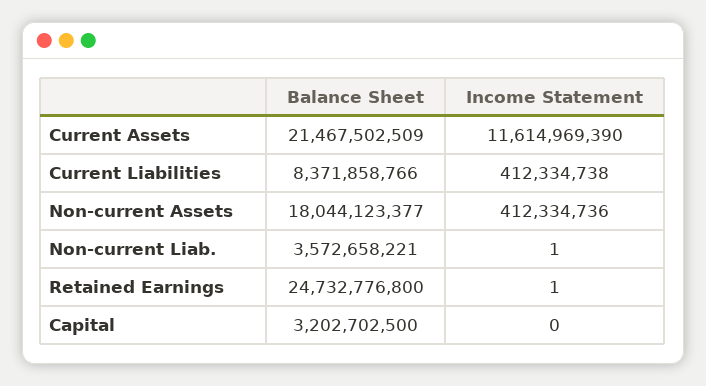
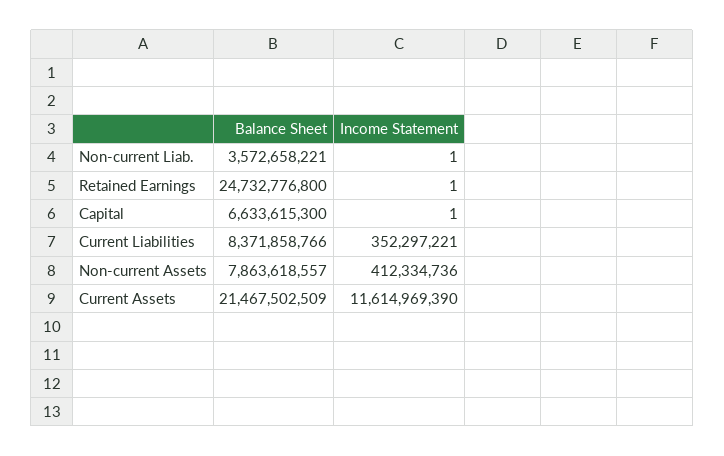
Income Statement, Current Liabilities: 412334738 -> 352297221
Balance Sheet, Non-current Assets: 18044123377 -> 7863618557
Balance Sheet, Capital: 3202702500 -> 6633615300
Income Statement, Capital: 0 -> 1

